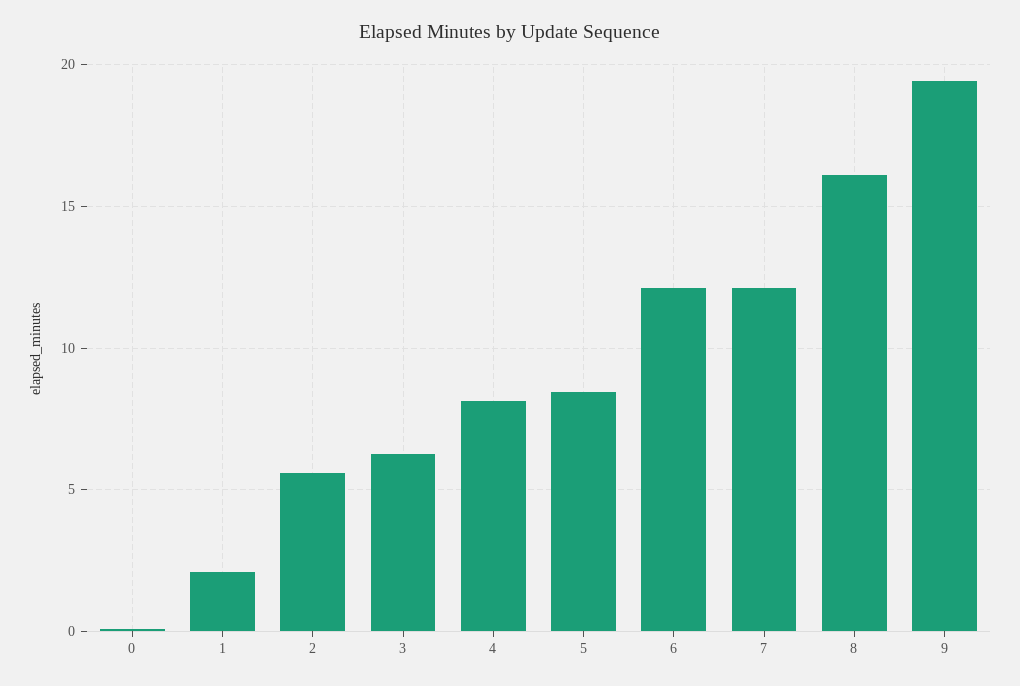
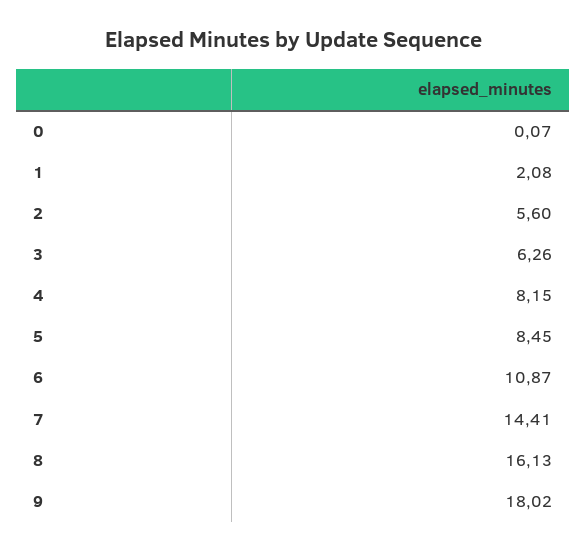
6: 12 -> 10.87
7: 12 -> 14.41
9: 19.5 -> 18.02

